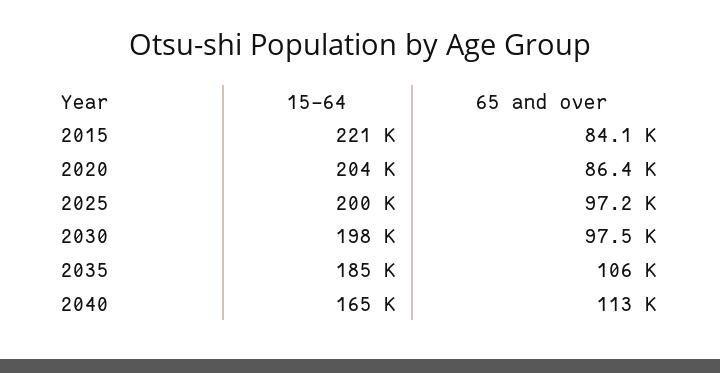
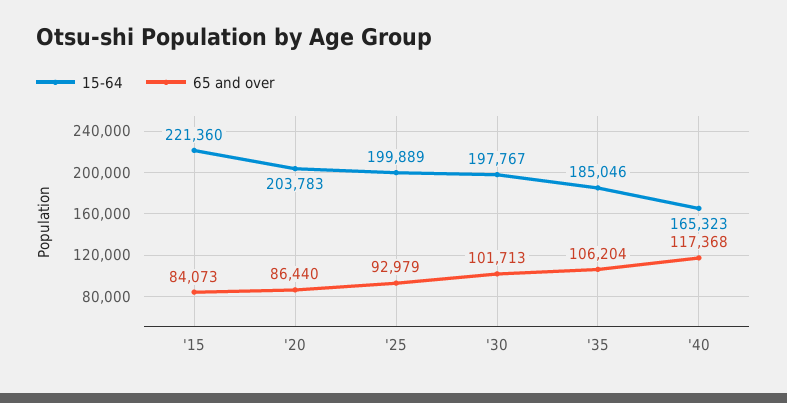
65 and over, 2025: 97200 -> 92979
65 and over, 2030: 97500 -> 101713
65 and over, 2040: 113000 -> 117368

